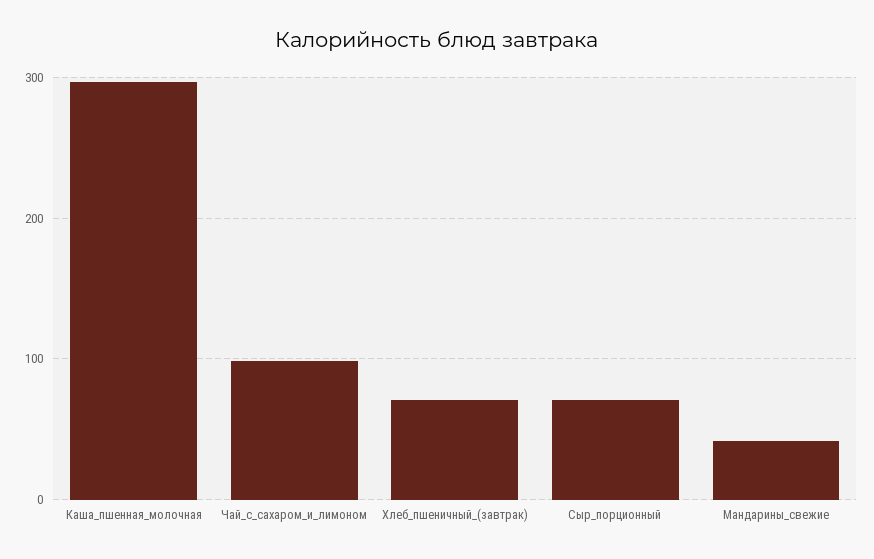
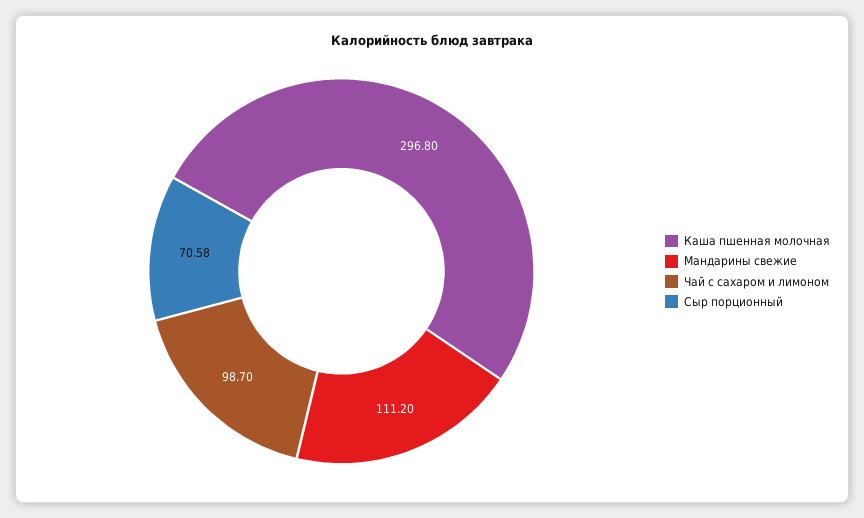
Хлеб_пшеничный_(завтрак): 70 -> none
Мандарины_свежие: 40 -> 111.2

